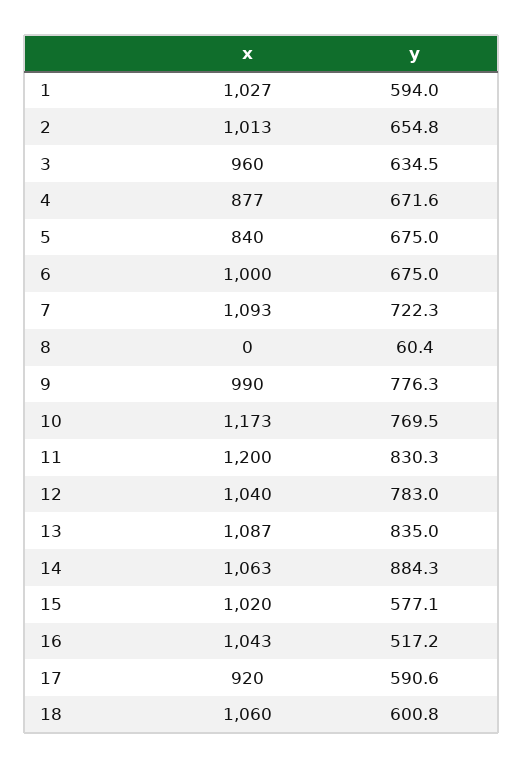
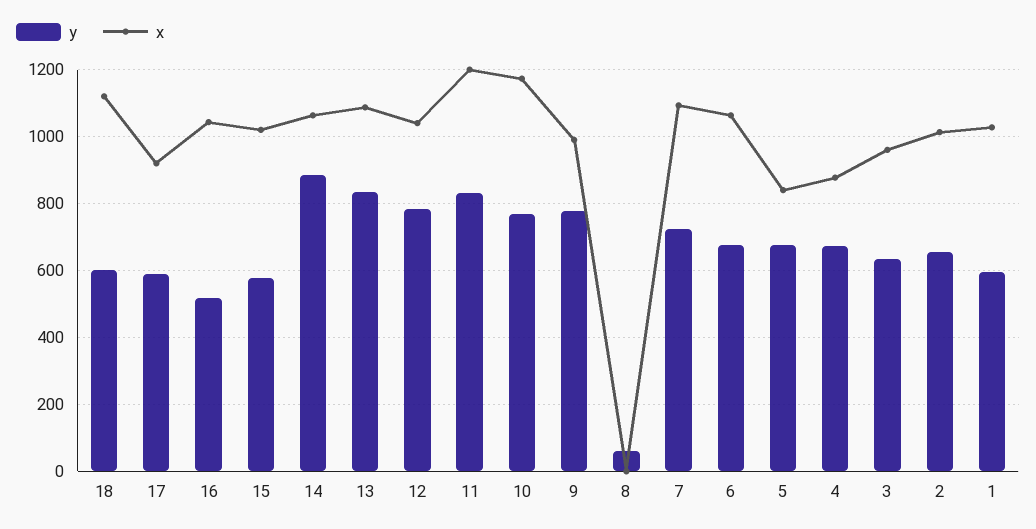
x, 6: 1000 -> 1060
x, 18: 1060 -> 1120

